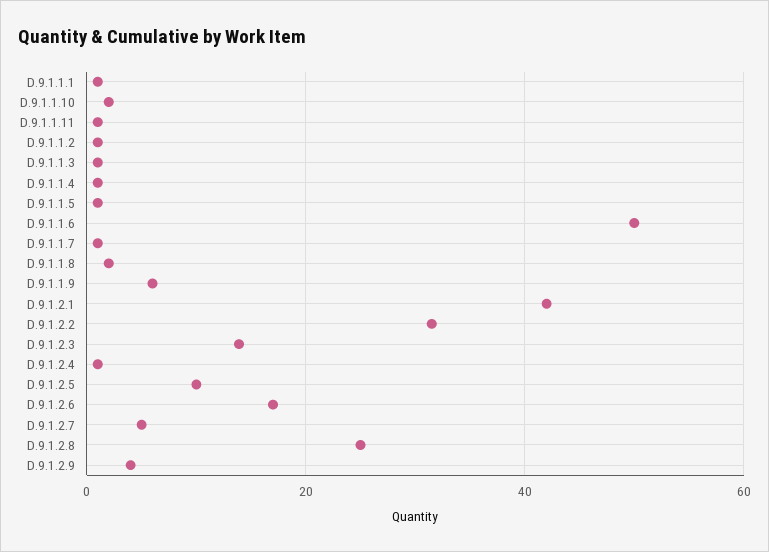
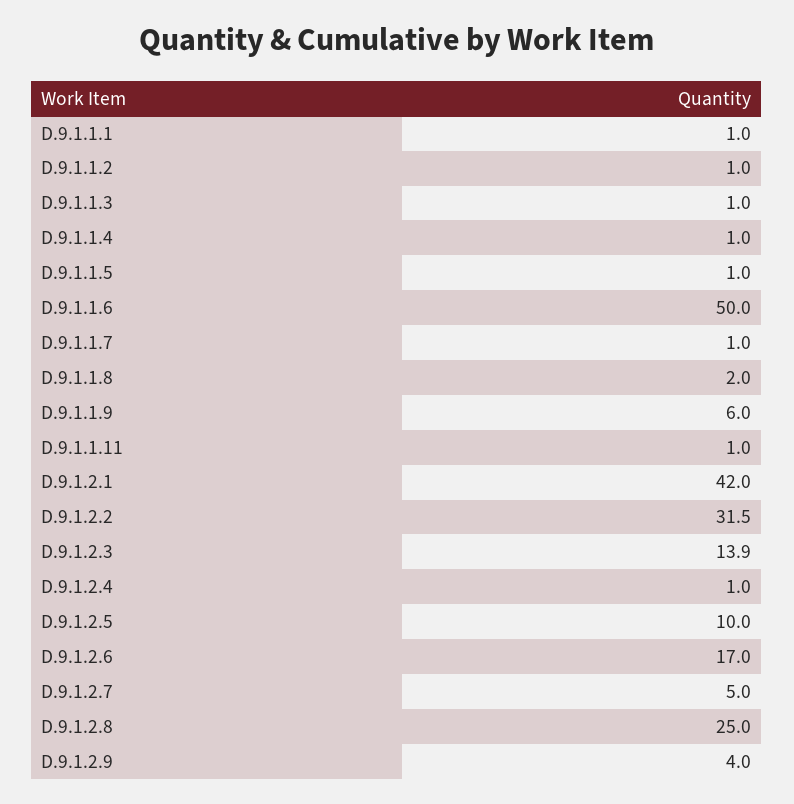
D.9.1.1.10: 2 -> none

